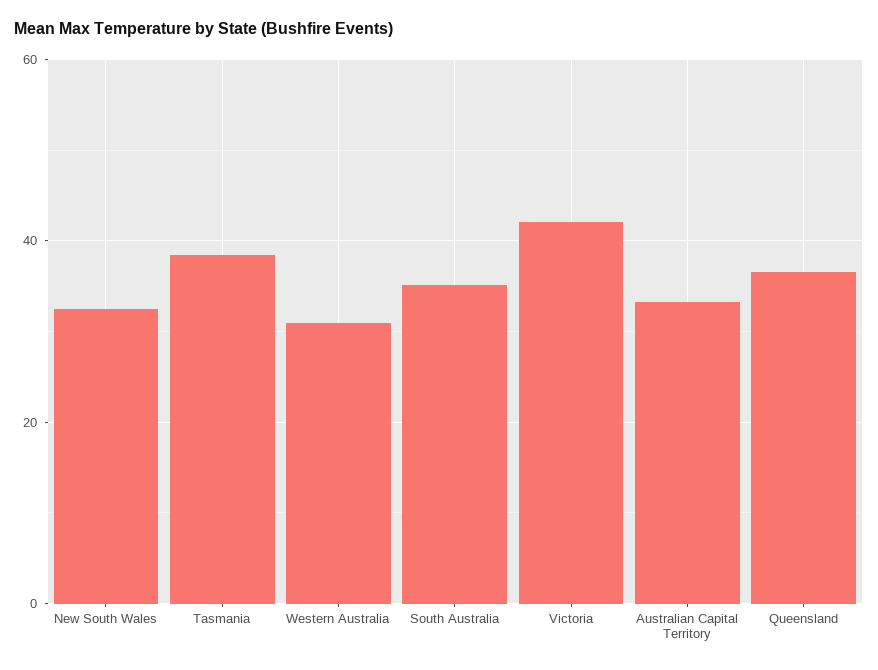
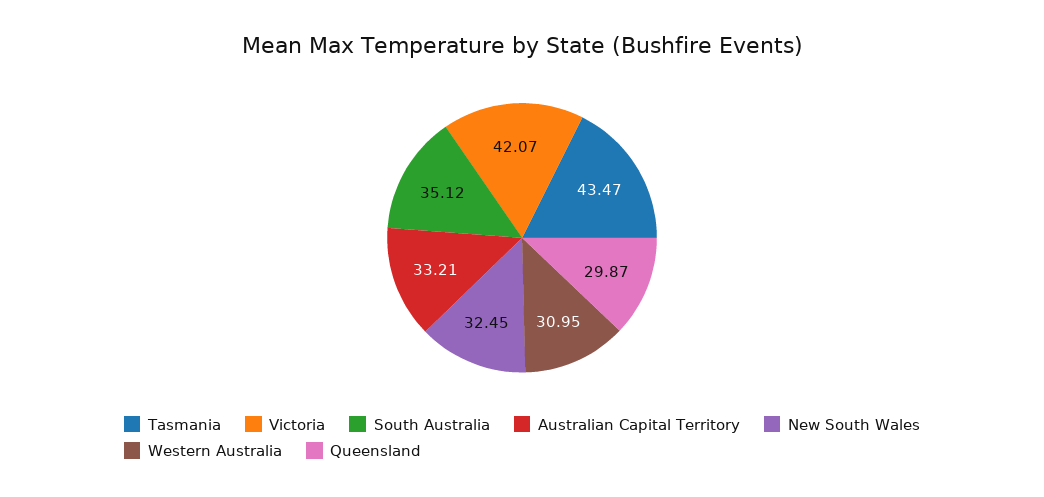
Tasmania: 38 -> 43.47
Queensland: 36 -> 29.87

